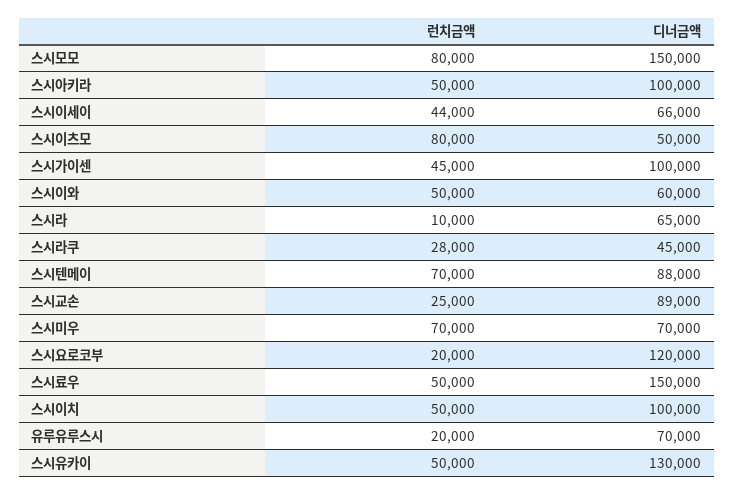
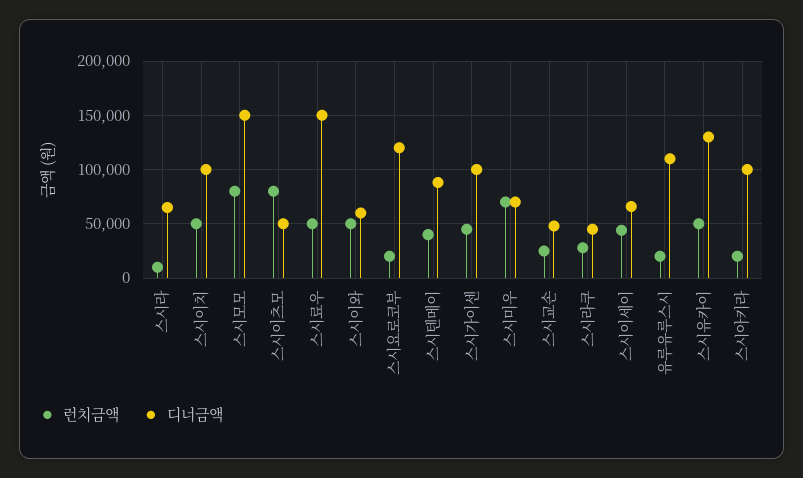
런치금액, 스시아키라: 50000 -> 20000
런치금액, 스시텐메이: 70000 -> 40000
디너금액, 스시교손: 89000 -> 50000
디너금액, 유루유루스시: 70000 -> 110000

